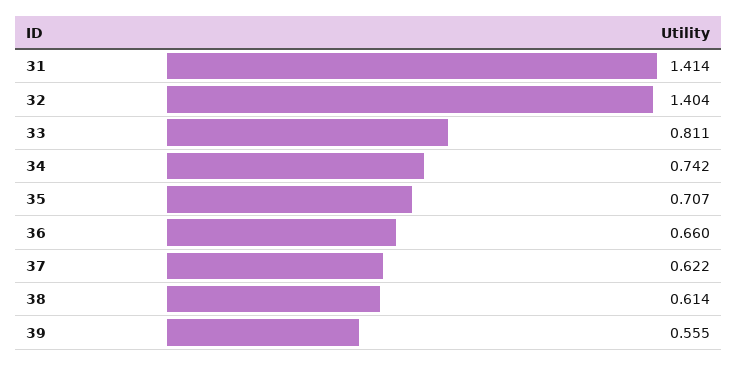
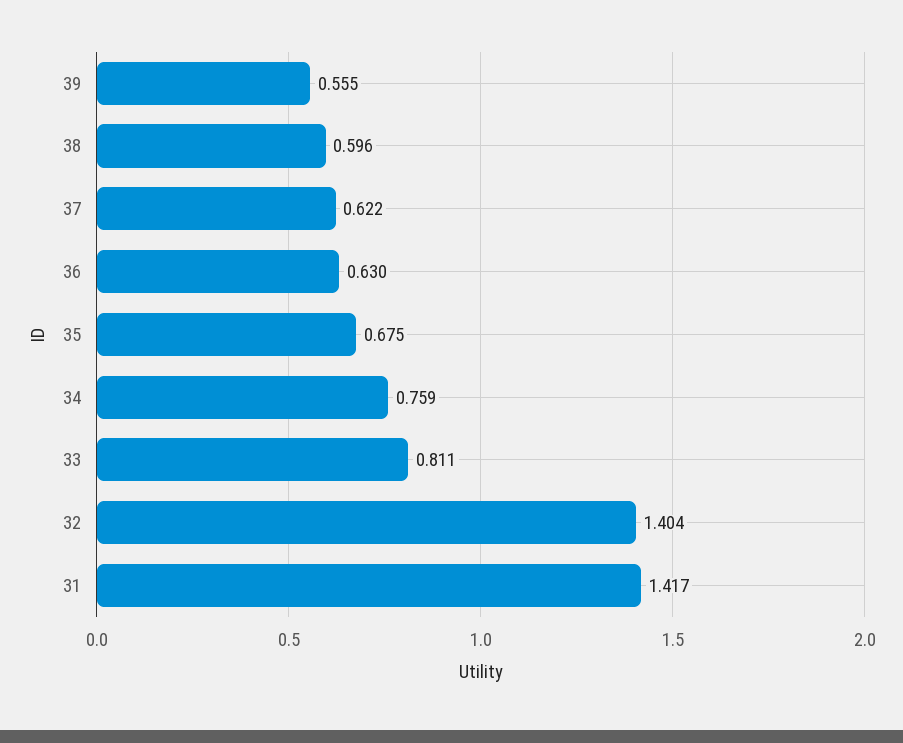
31: 1.414 -> 1.417
34: 0.742 -> 0.759
35: 0.707 -> 0.675
36: 0.66 -> 0.63
38: 0.614 -> 0.596

